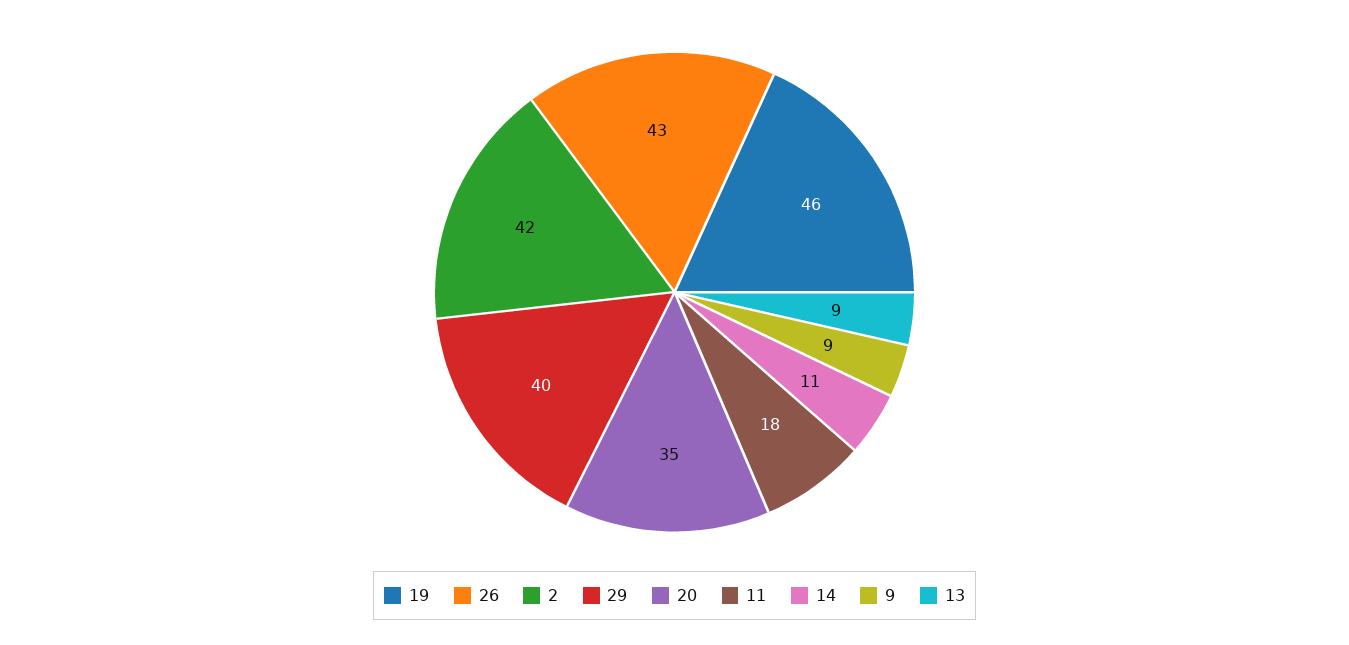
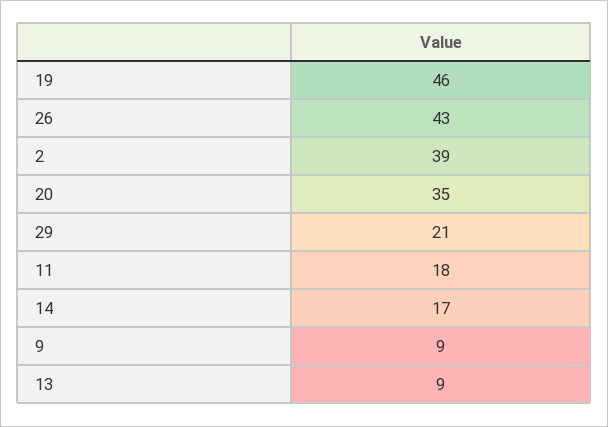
2: 42 -> 39
29: 40 -> 21
14: 11 -> 17

